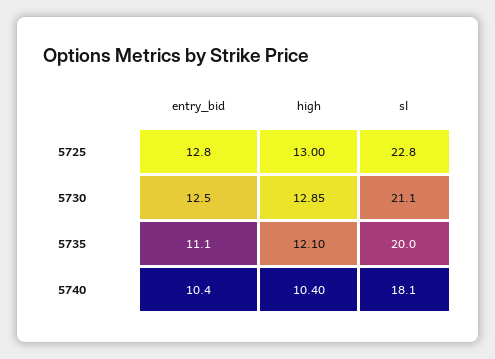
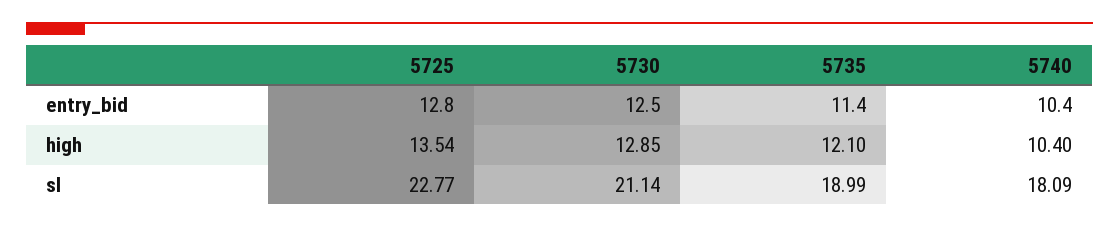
high, 5725: 13 -> 13.54
entry_bid, 5735: 11.1 -> 11.4
sl, 5735: 20 -> 18.99

